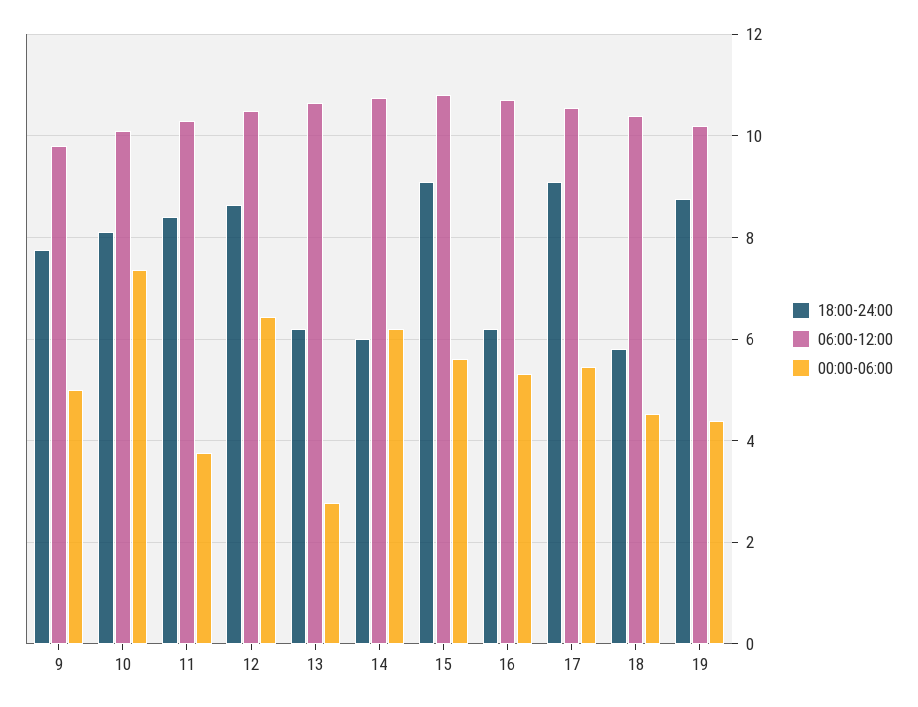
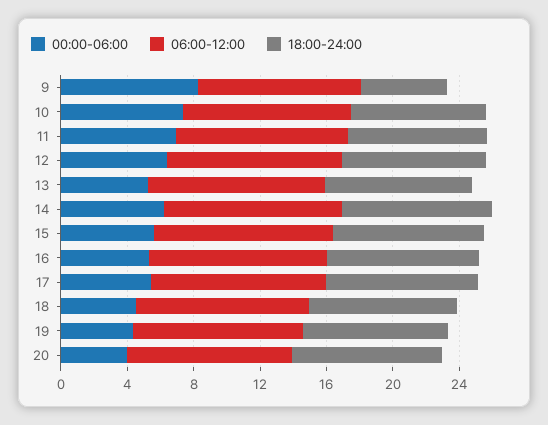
18:00-24:00, 9: 7.8 -> 5
00:00-06:00, 9: 5 -> 8
00:00-06:00, 11: 3.8 -> 7
18:00-24:00, 13: 6.2 -> 9
00:00-06:00, 13: 2.8 -> 5
18:00-24:00, 14: 6 -> 9
18:00-24:00, 16: 6.2 -> 9
18:00-24:00, 18: 5.8 -> 9
00:00-06:00, 20: none -> 4
06:00-12:00, 20: none -> 10
18:00-24:00, 20: none -> 9

